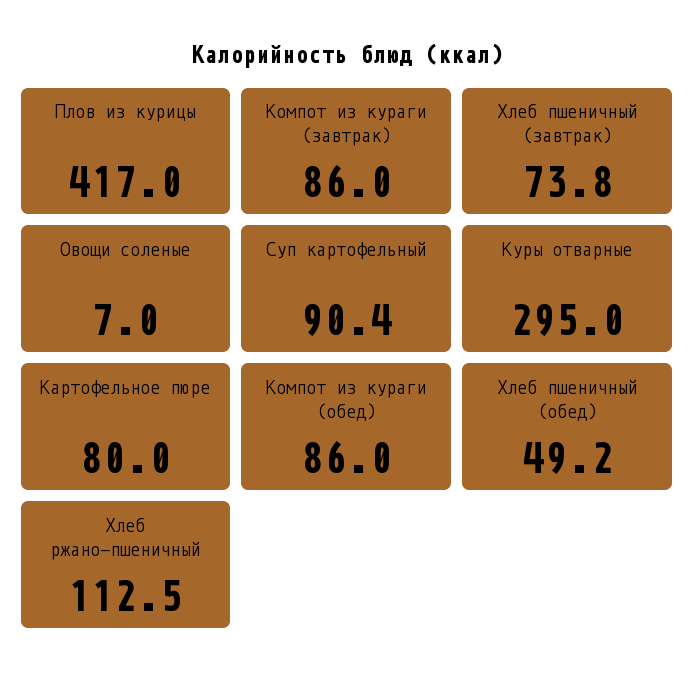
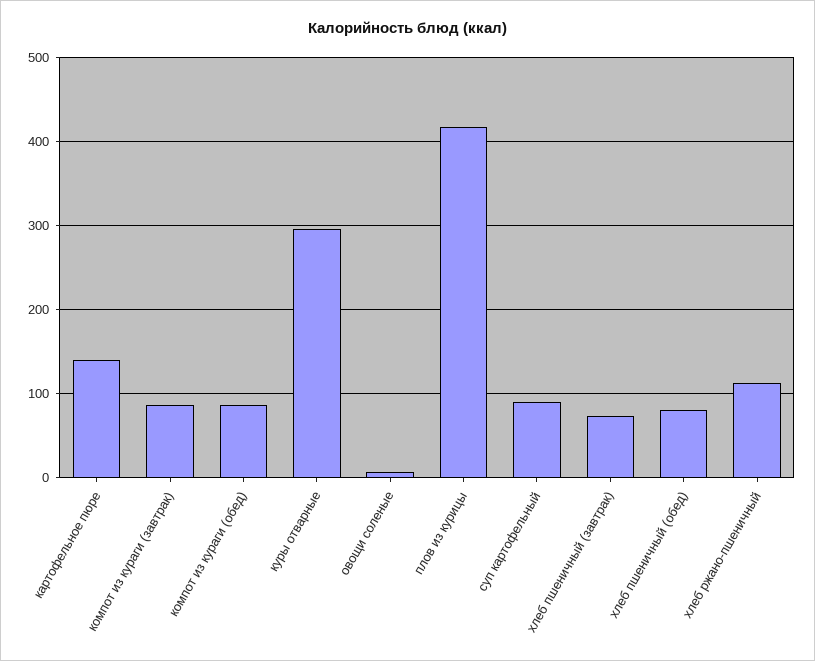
Картофельное пюре: 80 -> 140
Хлеб пшеничный (обед): 49.2 -> 80

